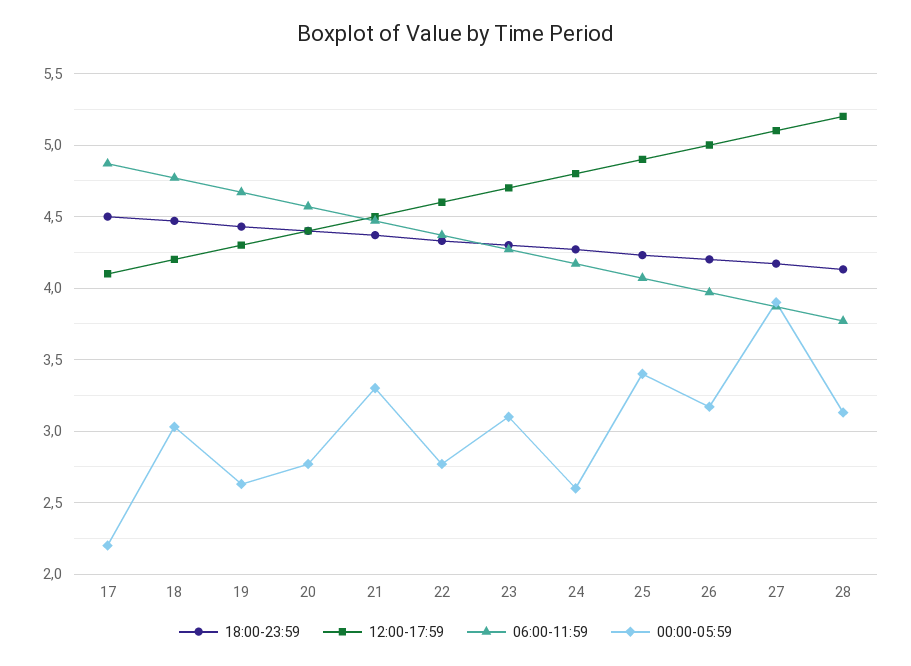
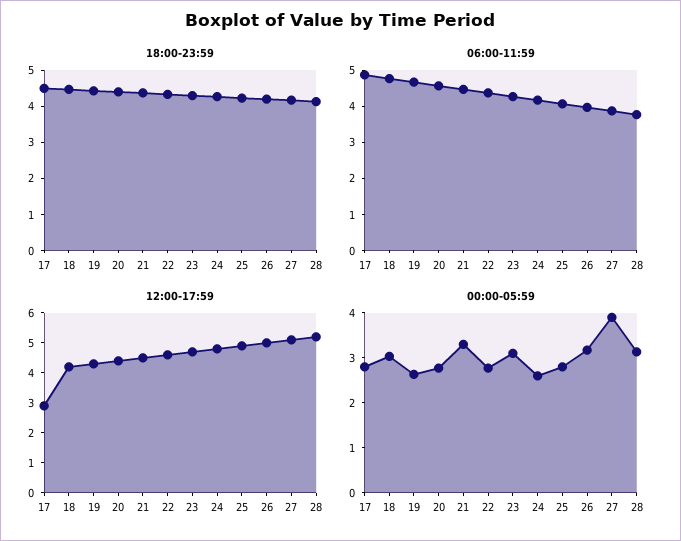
12:00-17:59, 17: 4.1 -> 3
00:00-05:59, 17: 2.2 -> 2.8
00:00-05:59, 25: 3.4 -> 2.8

